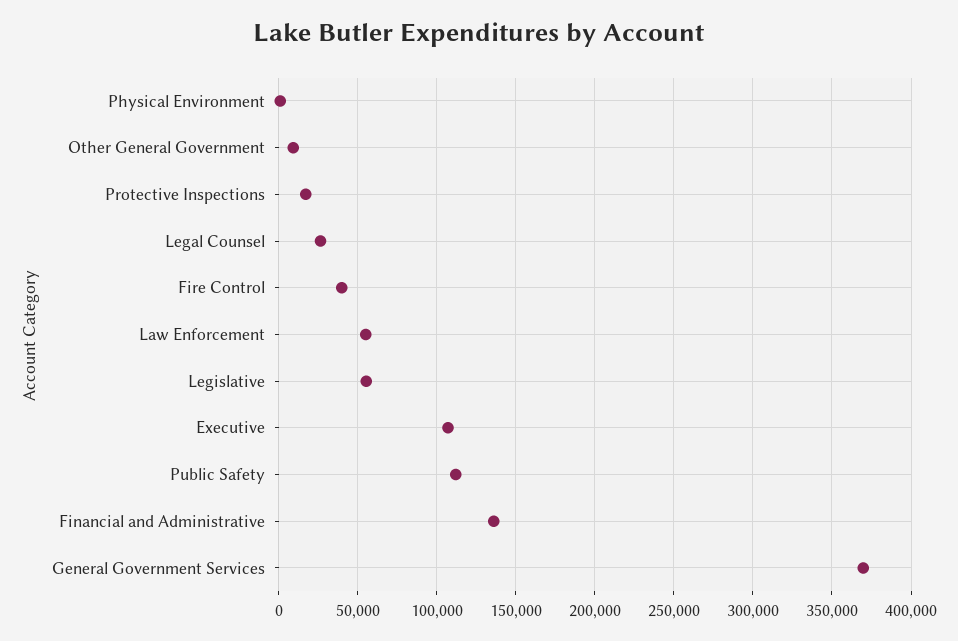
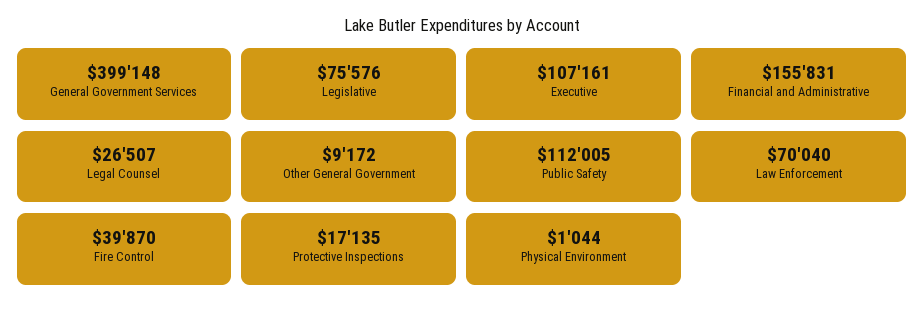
Law Enforcement: 55000 -> 70040
Legislative: 55000 -> 75576
Financial and Administrative: 135000 -> 155831
General Government Services: 370000 -> 399148

